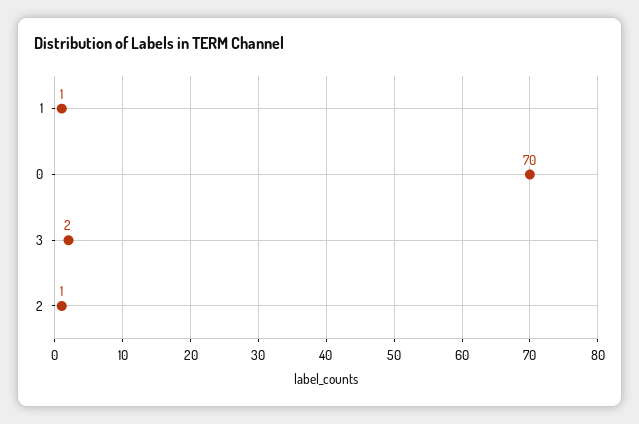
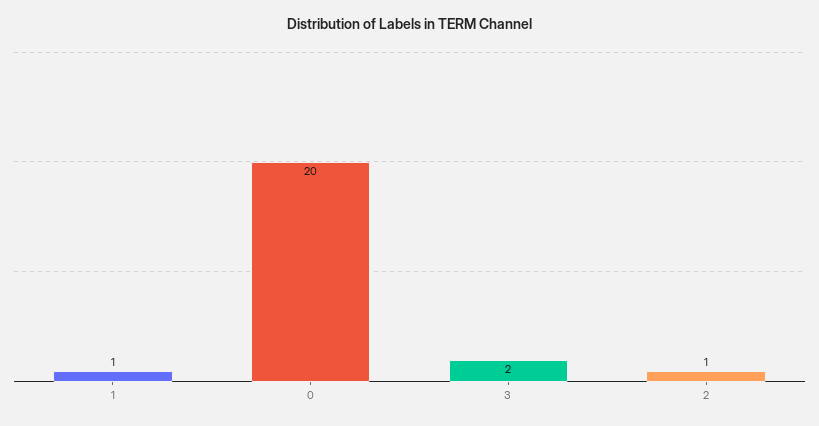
0: 70 -> 20

